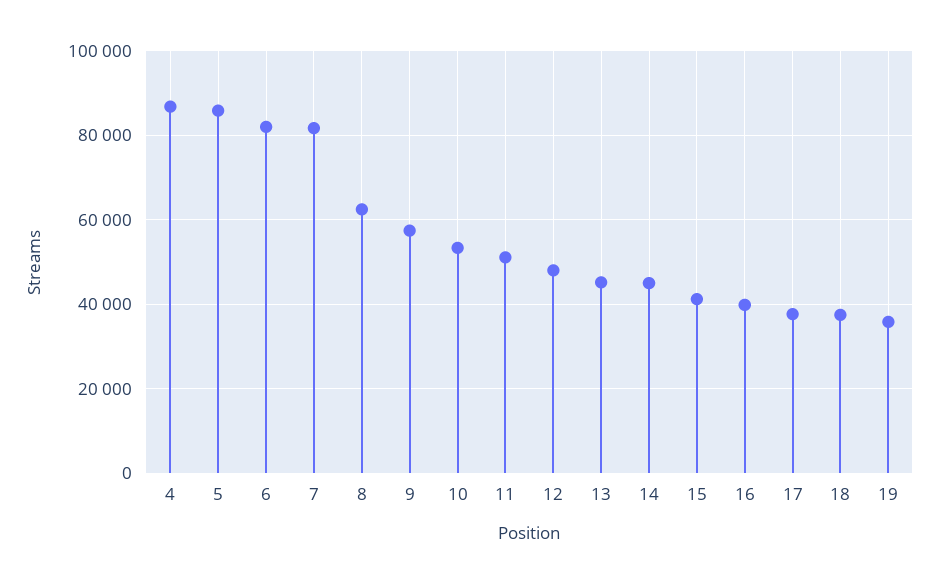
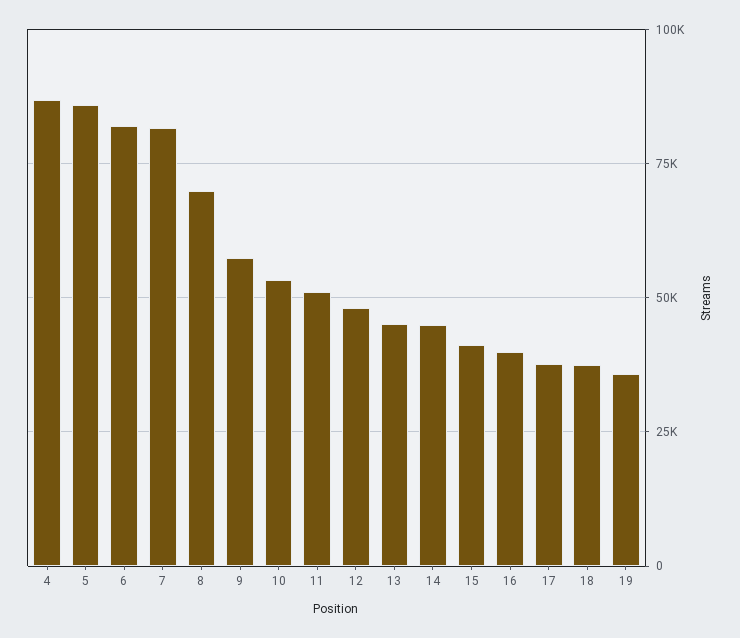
8: 62000 -> 70000

